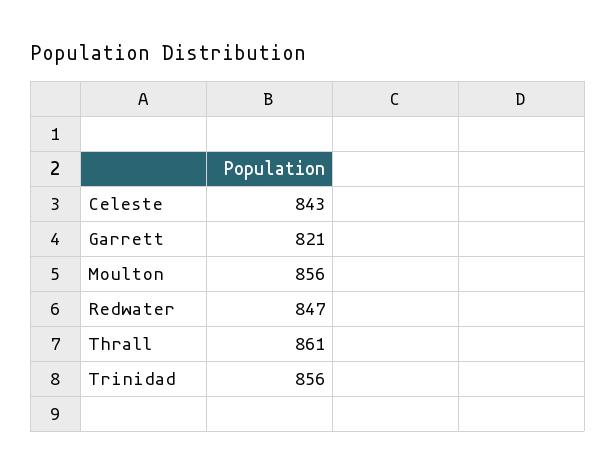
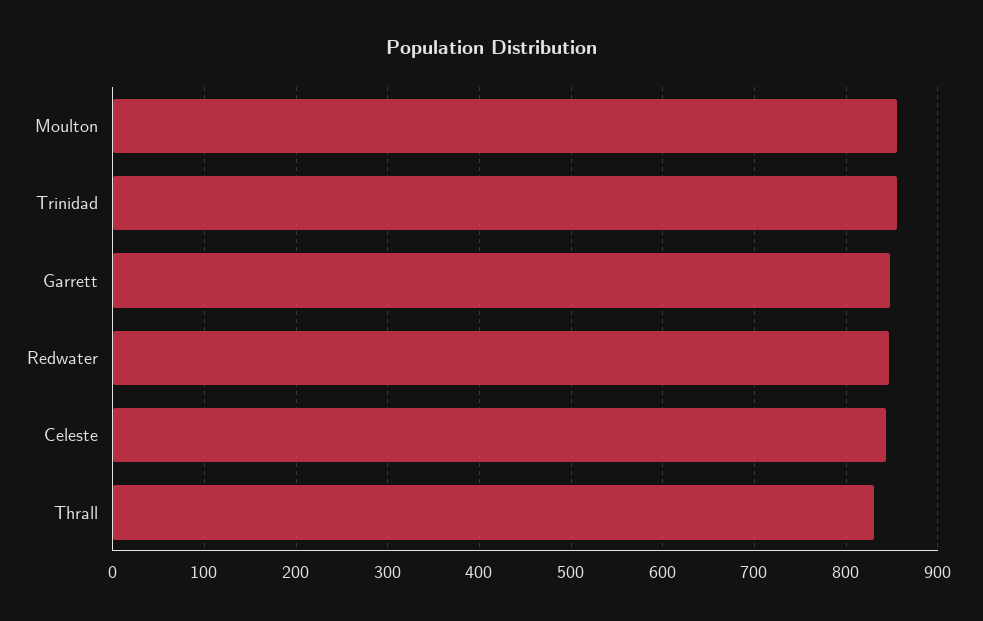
Garrett: 821 -> 850
Thrall: 861 -> 830

